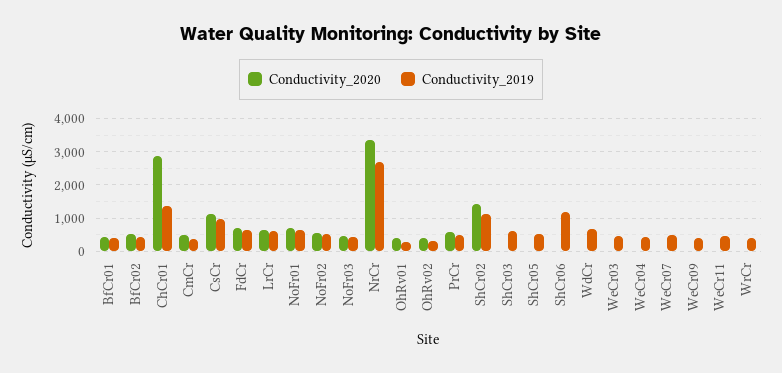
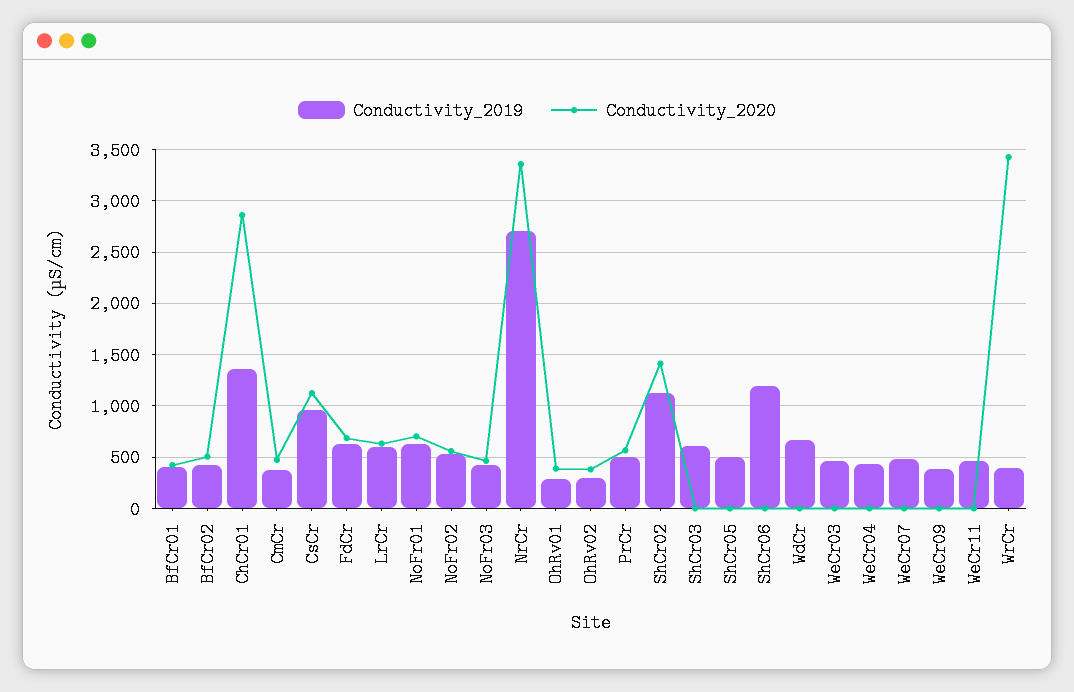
Conductivity_2020, WrCr: 0 -> 3400

